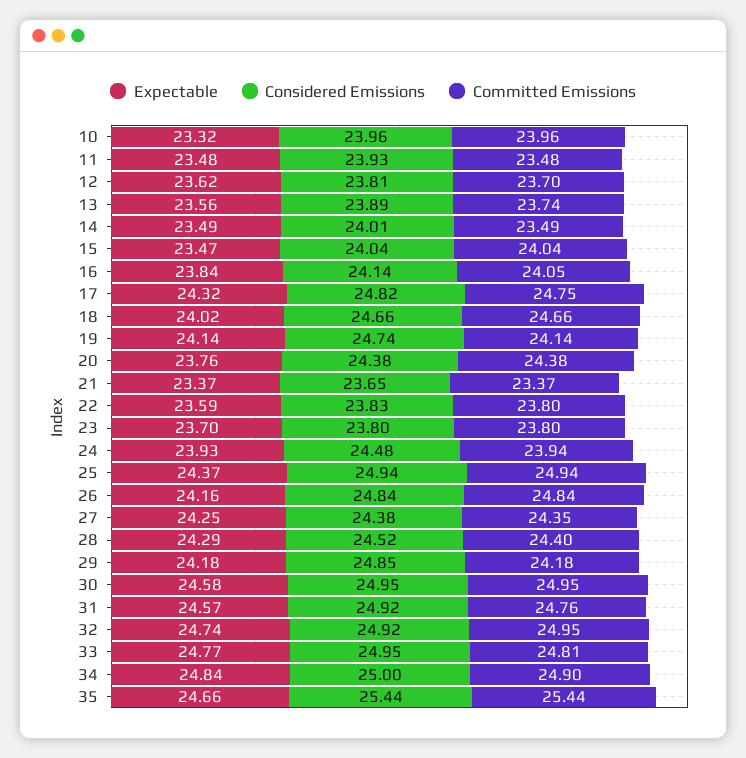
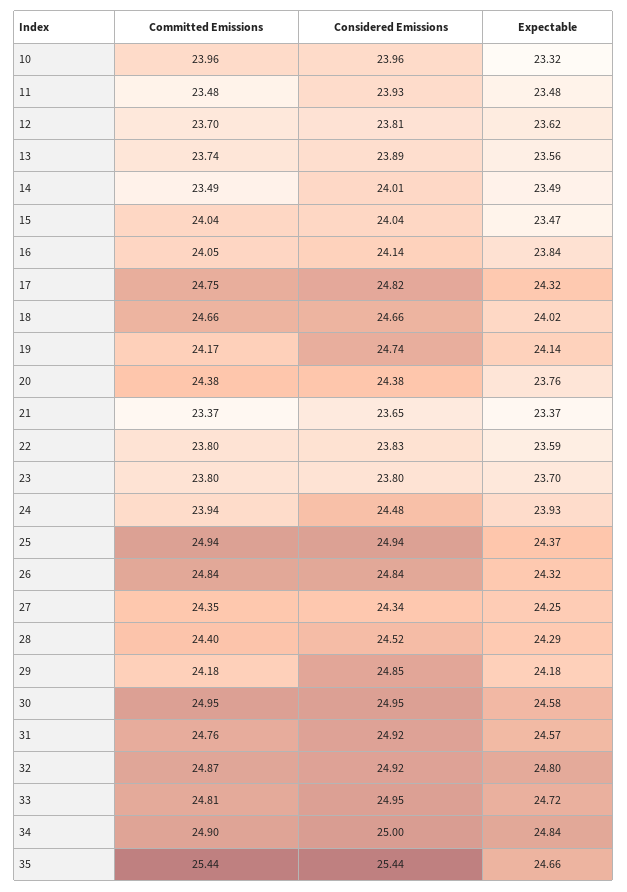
Committed Emissions, 19: 24.14 -> 24.17
Expectable, 26: 24.16 -> 24.32
Considered Emissions, 27: 24.38 -> 24.34
Expectable, 32: 24.74 -> 24.8
Committed Emissions, 32: 24.95 -> 24.87
Expectable, 33: 24.77 -> 24.72

